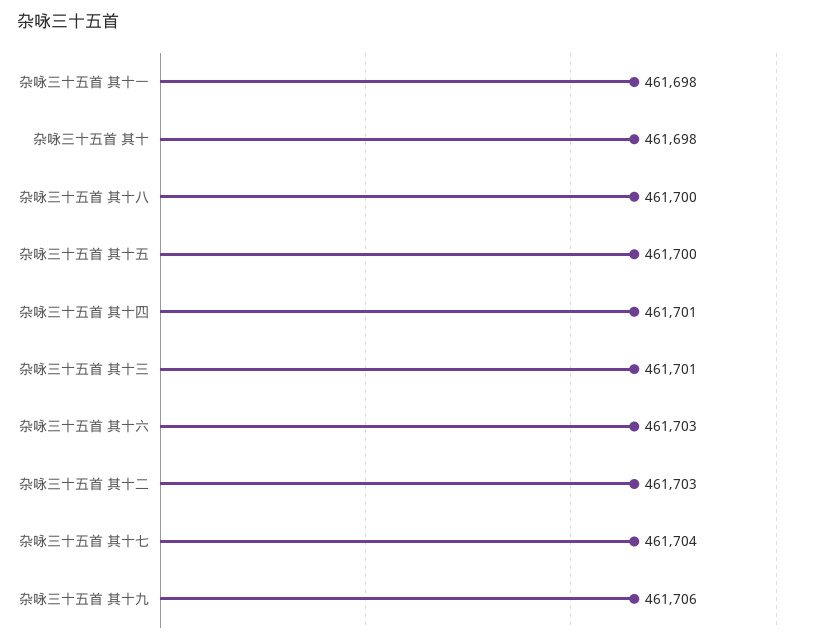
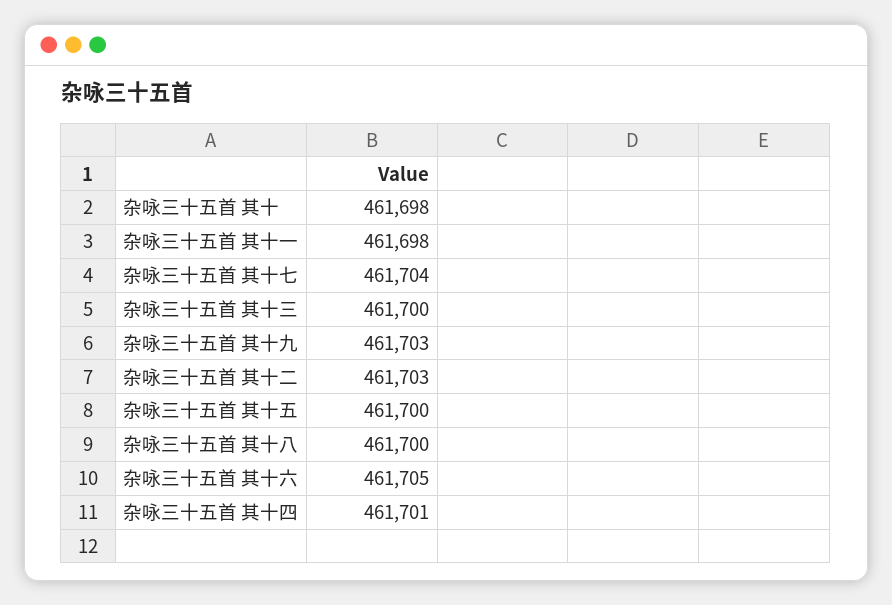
杂咏三十五首 其十三: 461701 -> 461700
杂咏三十五首 其十六: 461703 -> 461705
杂咏三十五首 其十九: 461706 -> 461703

